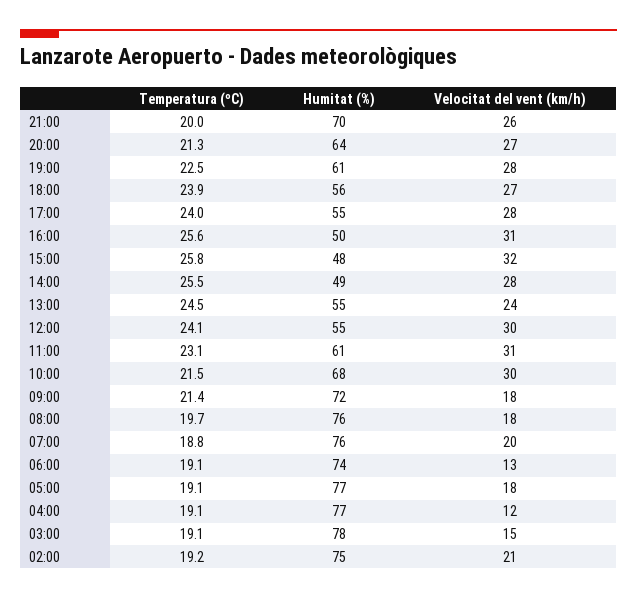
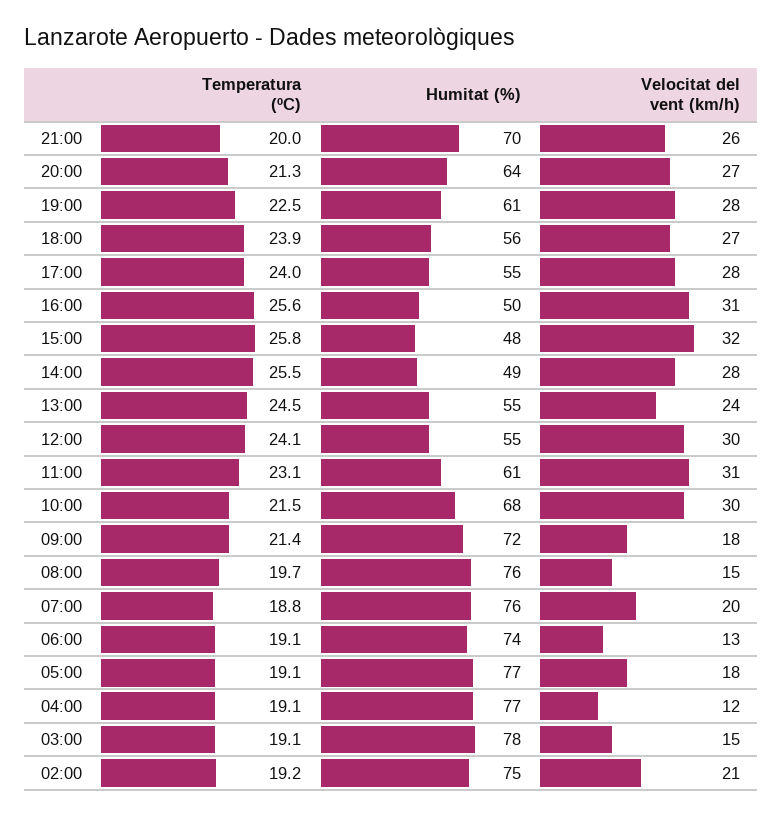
Velocitat del vent (km/h), 08:00: 18 -> 15

